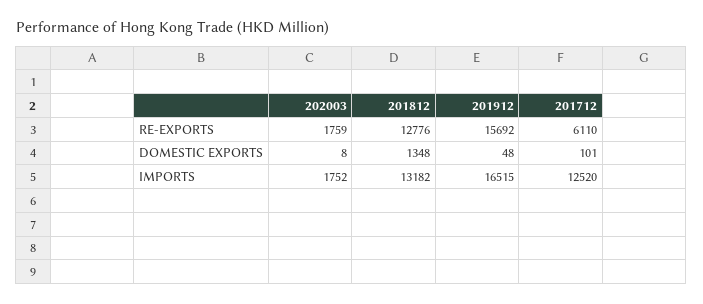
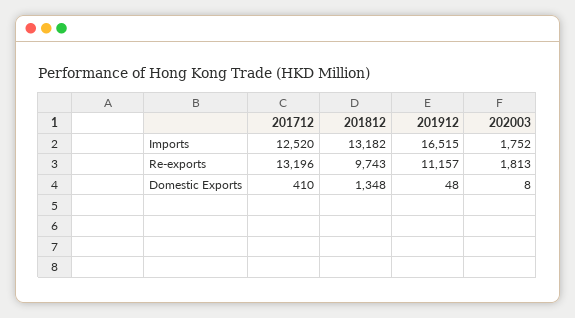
202003, RE-EXPORTS: 1759 -> 1813
201812, RE-EXPORTS: 12776 -> 9743
201912, RE-EXPORTS: 15692 -> 11157
201712, RE-EXPORTS: 6110 -> 13196
201712, DOMESTIC EXPORTS: 101 -> 410

